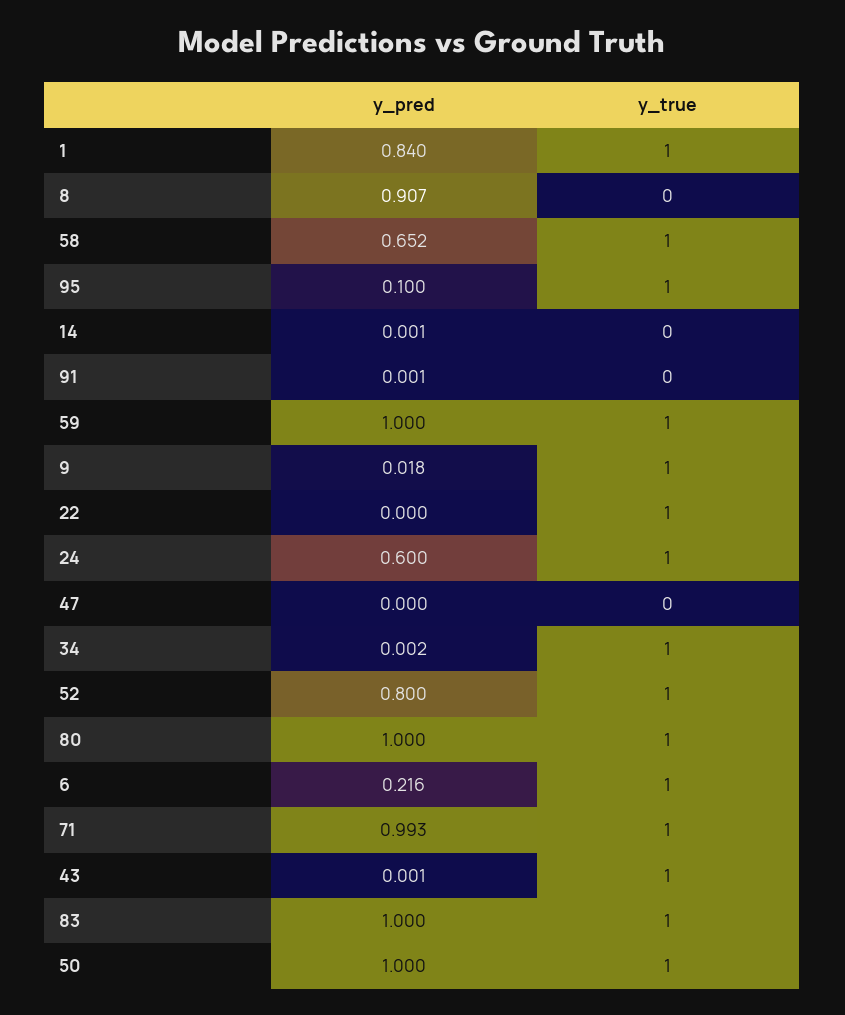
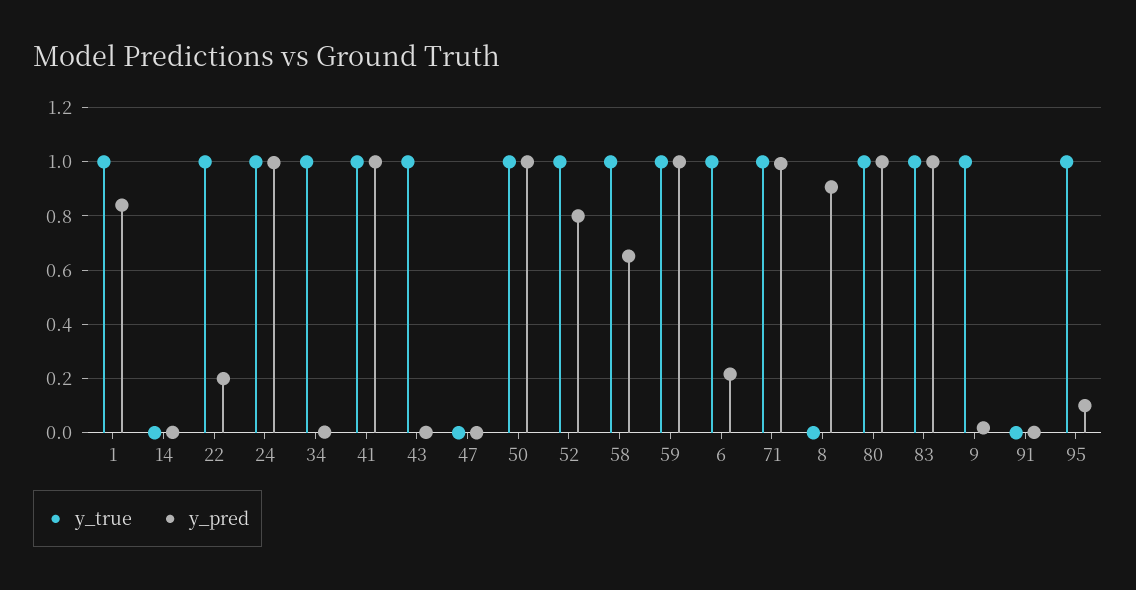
y_pred, 22: 0 -> 0.2
y_pred, 24: 0.6 -> 1
y_true, 41: none -> 1
y_pred, 41: none -> 1

